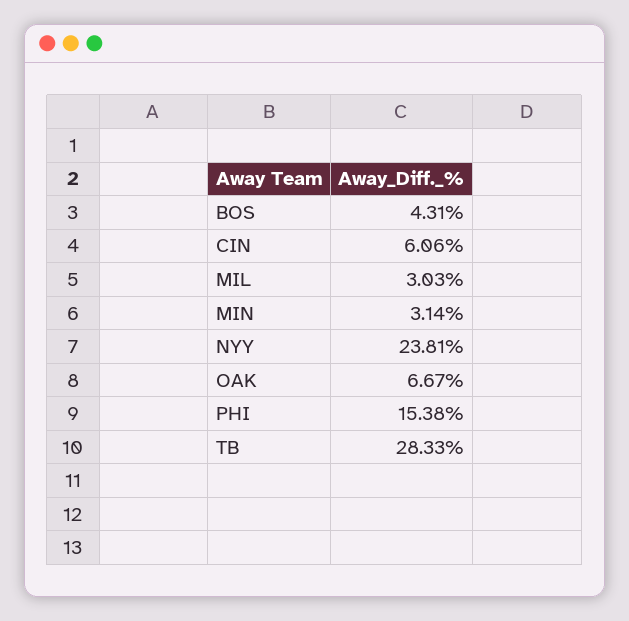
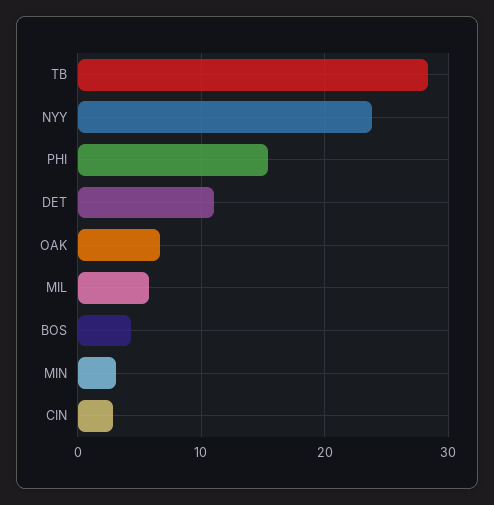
CIN: 6.06 -> 3
MIL: 3.03 -> 6
DET: none -> 11

